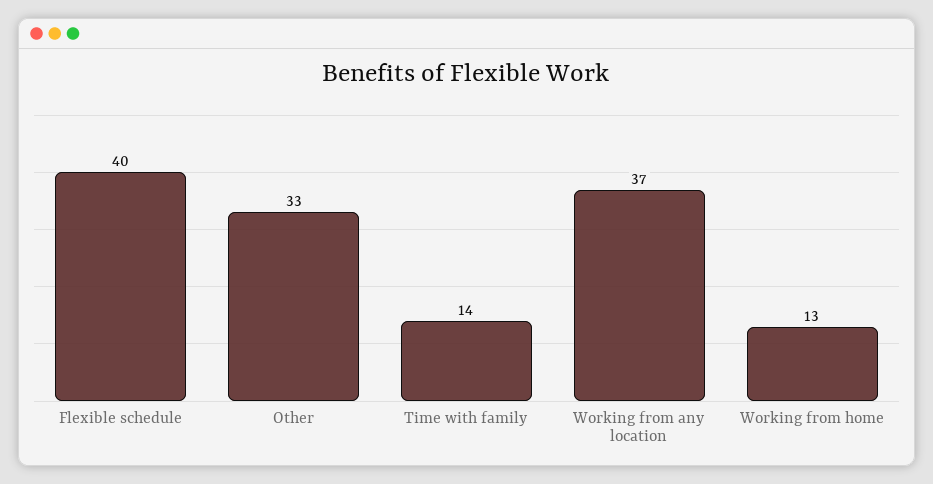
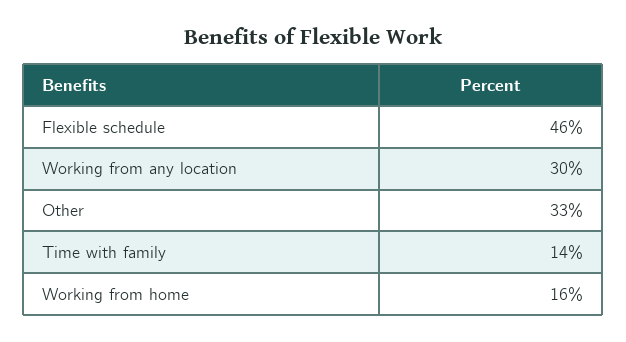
Flexible schedule: 40 -> 46
Working from any location: 37 -> 30
Working from home: 13 -> 16

